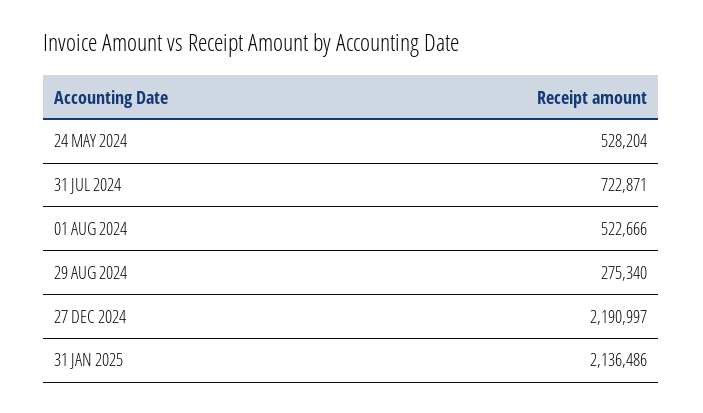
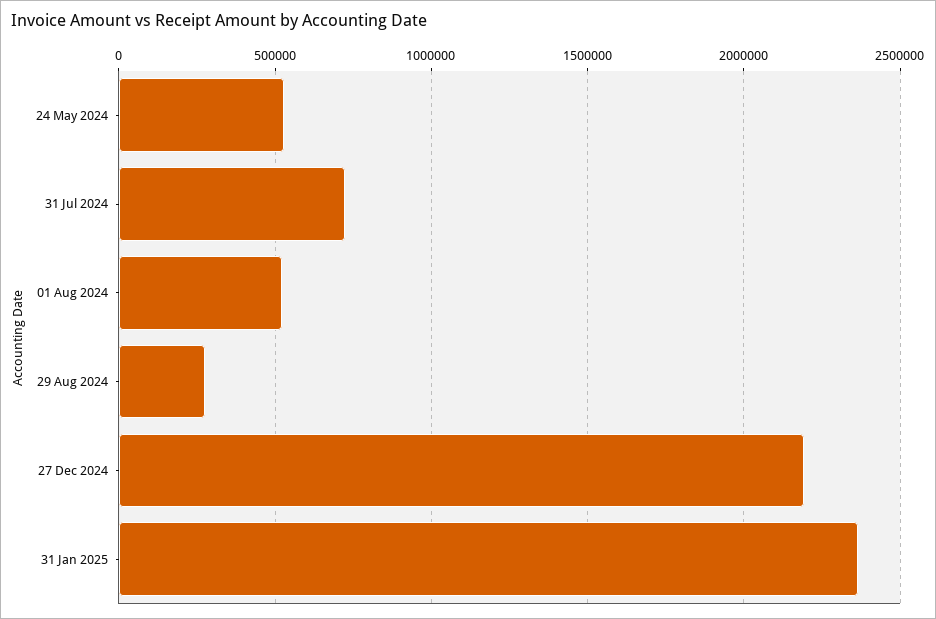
31 JAN 2025: 2136486 -> 2350000

